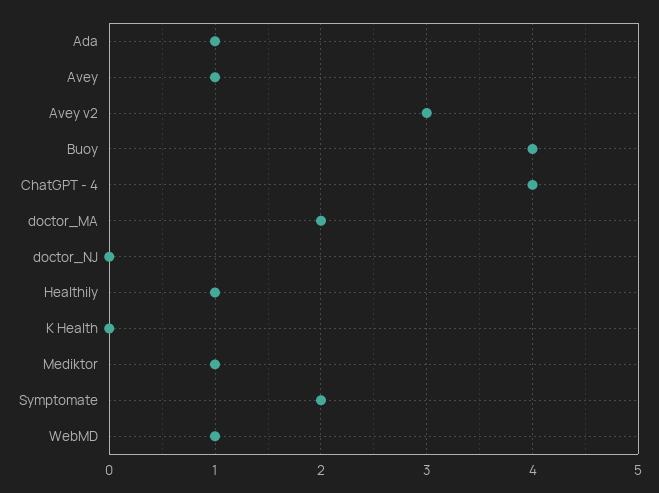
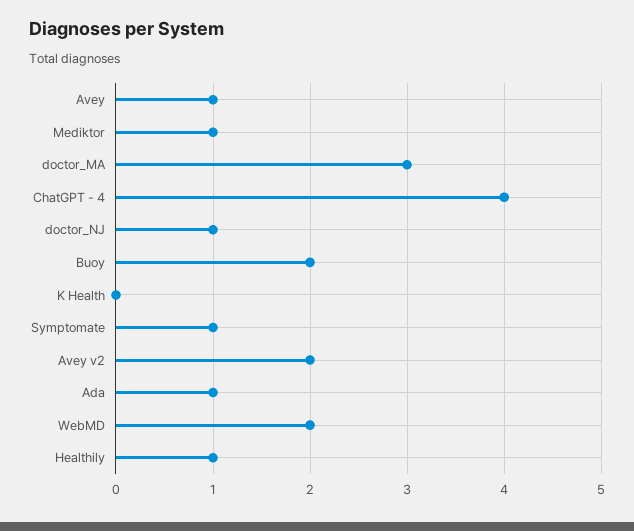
Avey v2: 3 -> 2
Buoy: 4 -> 2
doctor_MA: 2 -> 3
doctor_NJ: 0 -> 1
Symptomate: 2 -> 1
WebMD: 1 -> 2

